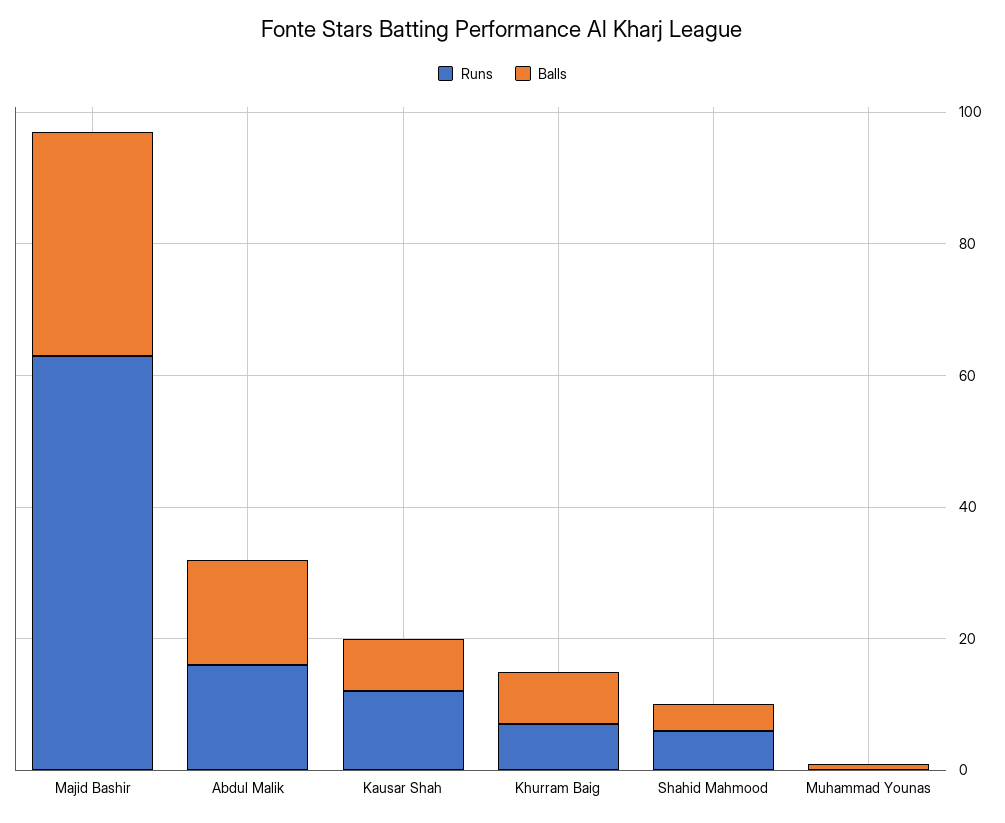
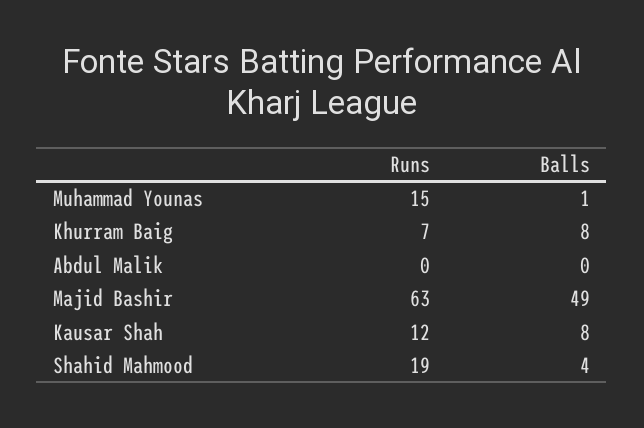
Balls, Majid Bashir: 35 -> 49
Runs, Abdul Malik: 15 -> 0
Balls, Abdul Malik: 15 -> 0
Runs, Shahid Mahmood: 5 -> 19
Runs, Muhammad Younas: 0 -> 15

